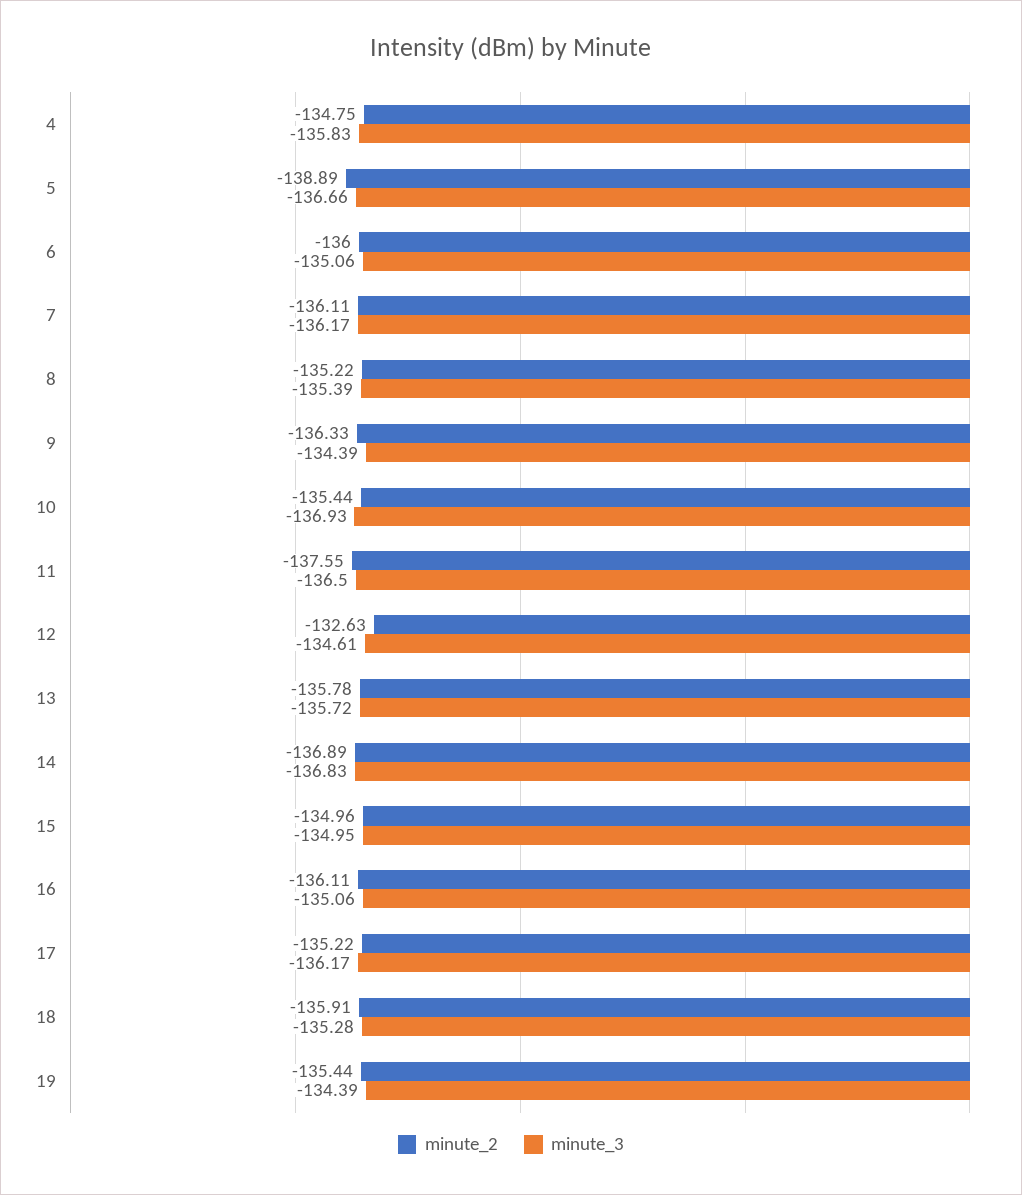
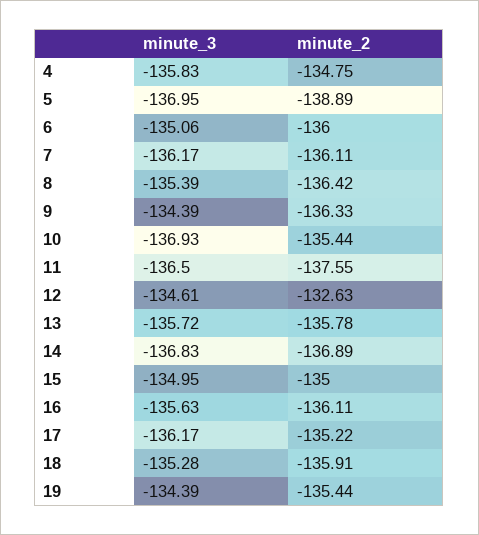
minute_3, 5: -136.66 -> -136.95
minute_2, 8: -135.22 -> -136.42
minute_2, 15: -134.96 -> -135
minute_3, 16: -135.06 -> -135.63

